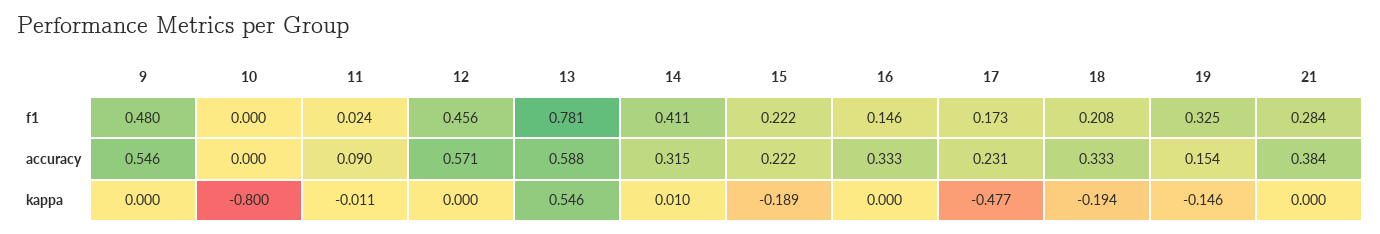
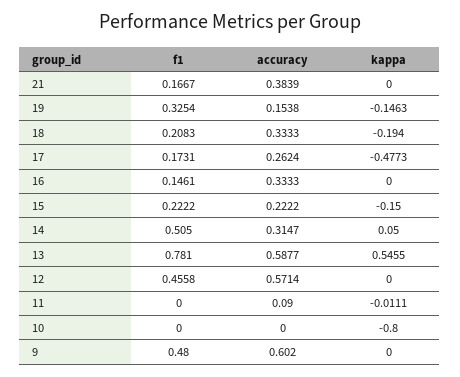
11, f1: 0.024 -> 0
14, f1: 0.411 -> 0.505
21, f1: 0.284 -> 0.1667
9, accuracy: 0.546 -> 0.602
17, accuracy: 0.231 -> 0.2624
14, kappa: 0.01 -> 0.05
15, kappa: -0.189 -> -0.15

